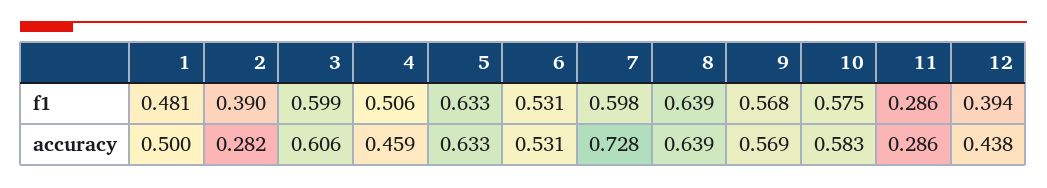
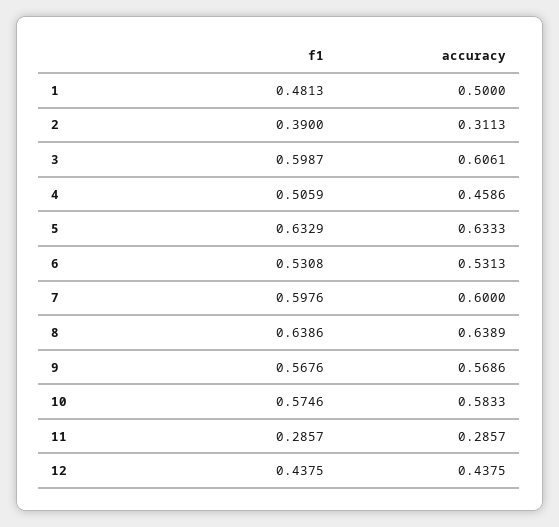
12, f1: 0.394 -> 0.4375
2, accuracy: 0.282 -> 0.3113
7, accuracy: 0.728 -> 0.6

